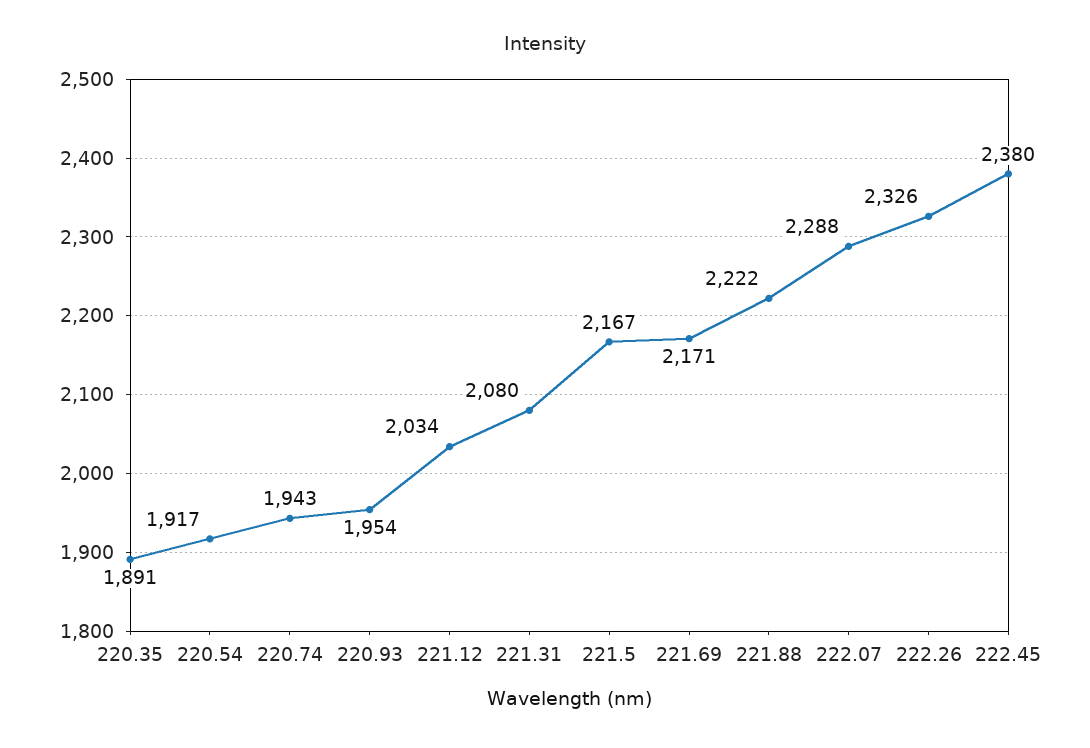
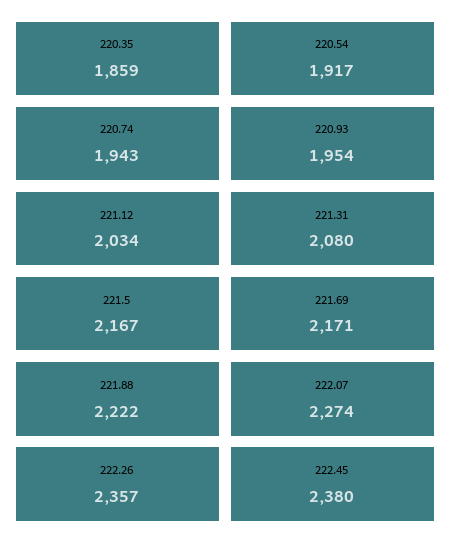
220.35: 1891 -> 1859
222.07: 2288 -> 2274
222.26: 2326 -> 2357

